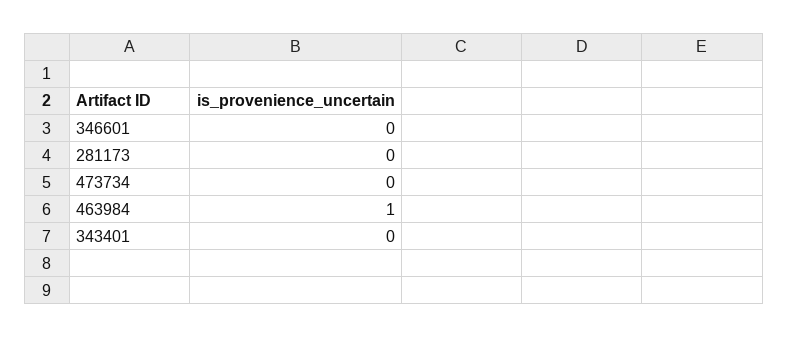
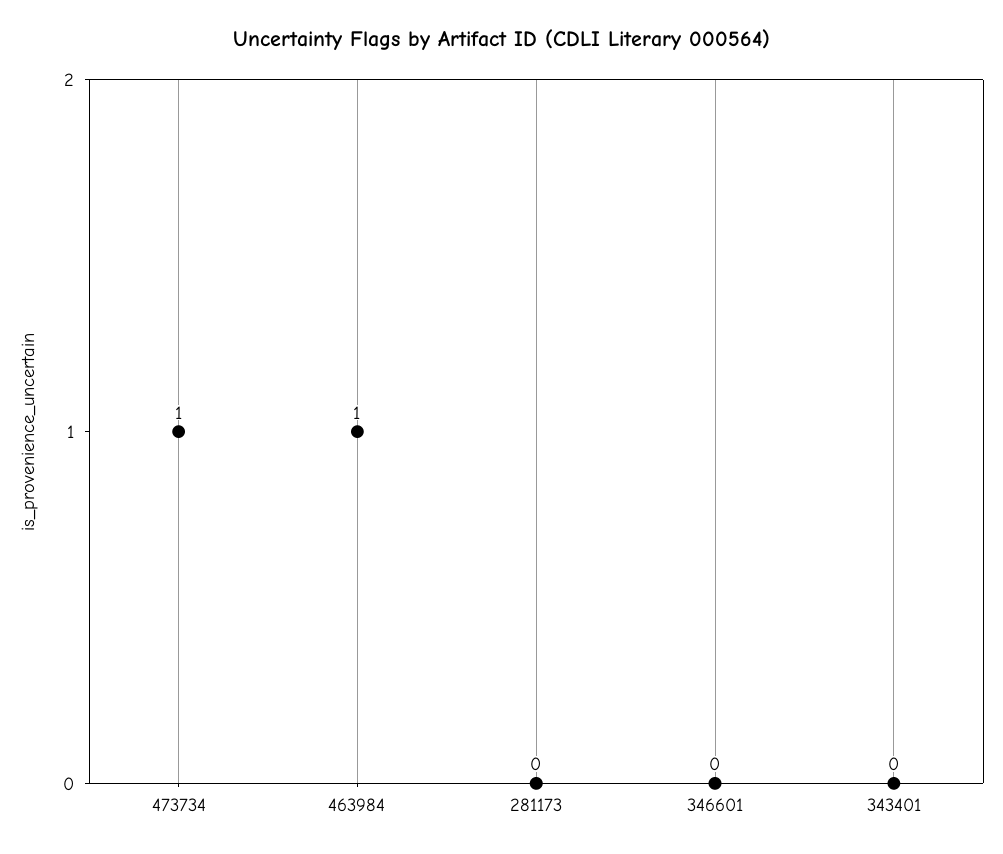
473734: 0 -> 1

